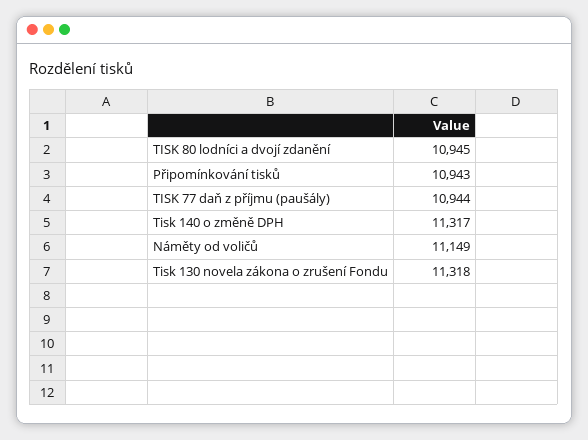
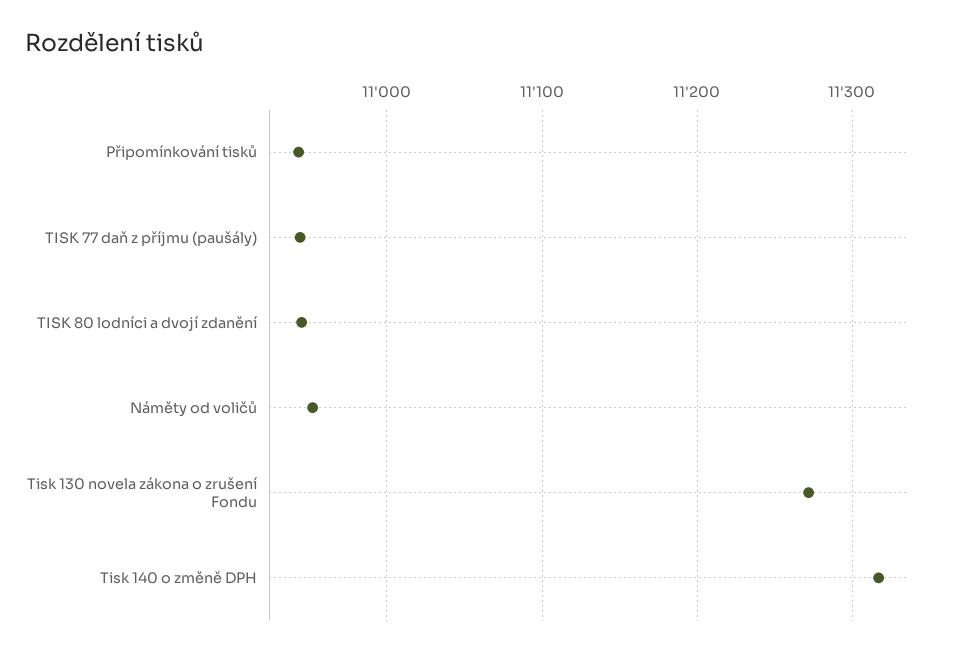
Náměty od voličů: 11149 -> 10950
Tisk 130 novela zákona o zrušení Fondu: 11318 -> 11270

